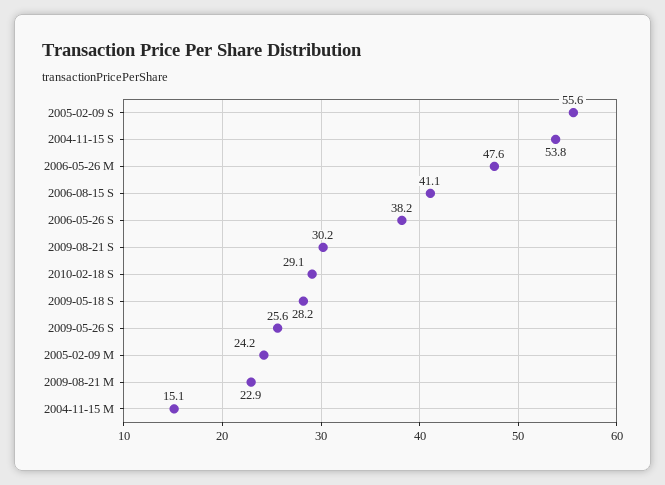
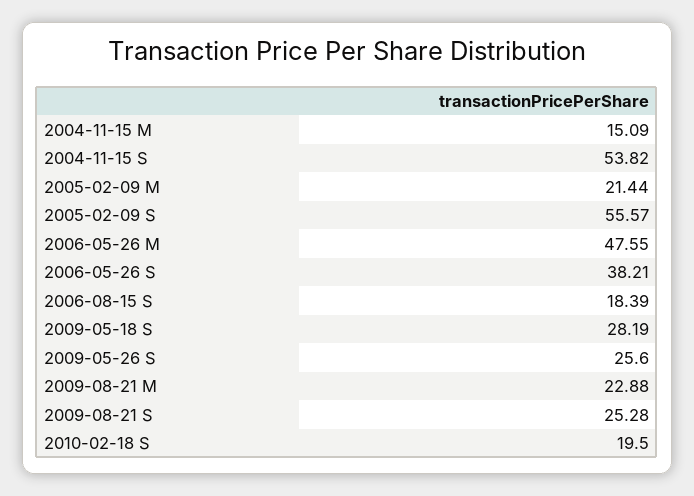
2006-08-15 S: 41.1 -> 18.39
2009-08-21 S: 30.2 -> 25.28
2010-02-18 S: 29.1 -> 19.5
2005-02-09 M: 24.2 -> 21.44

